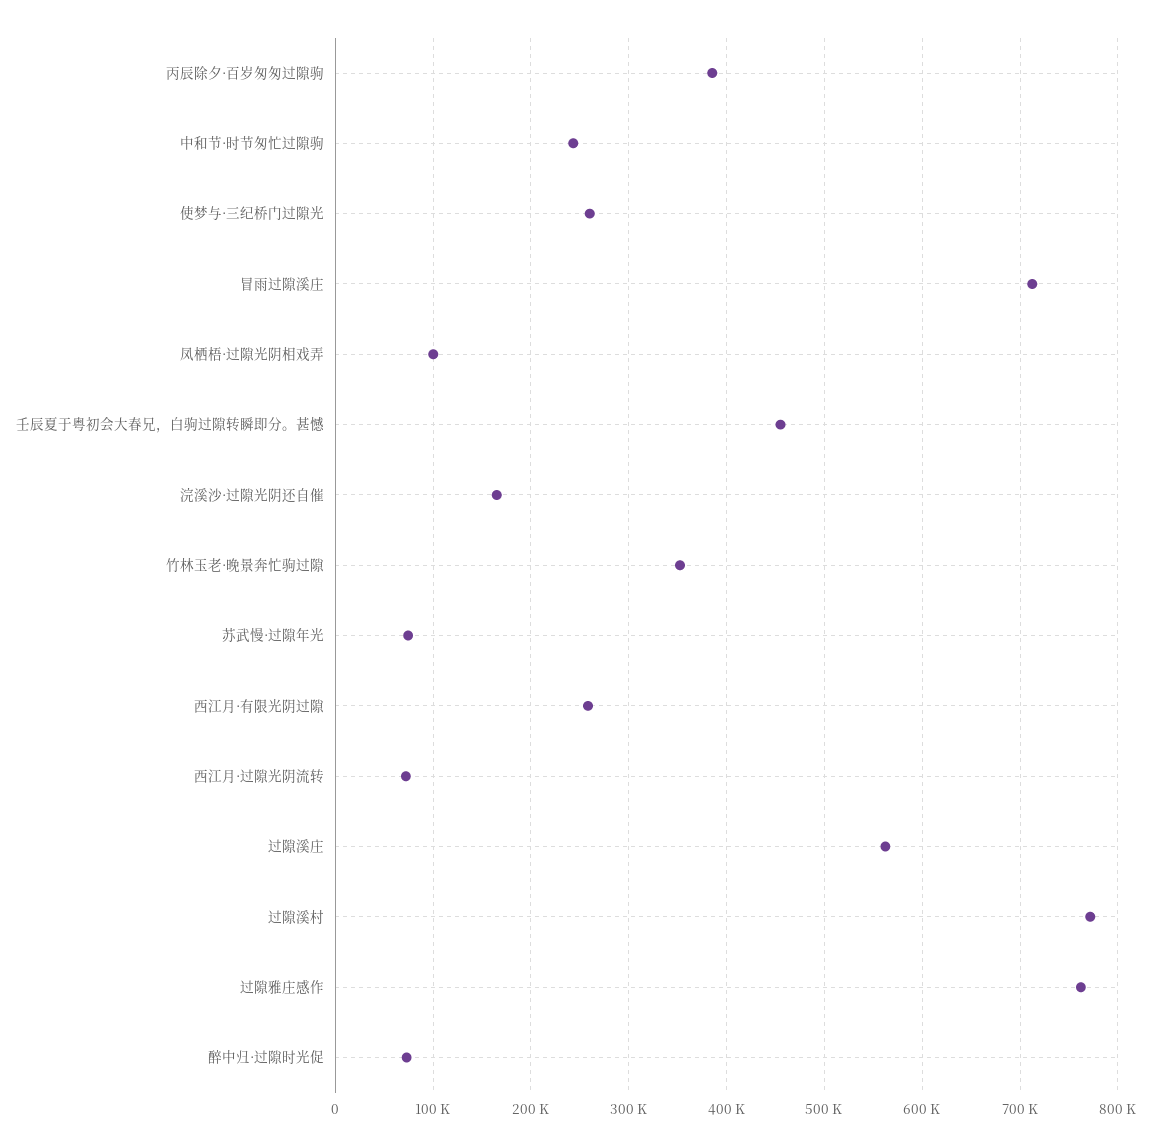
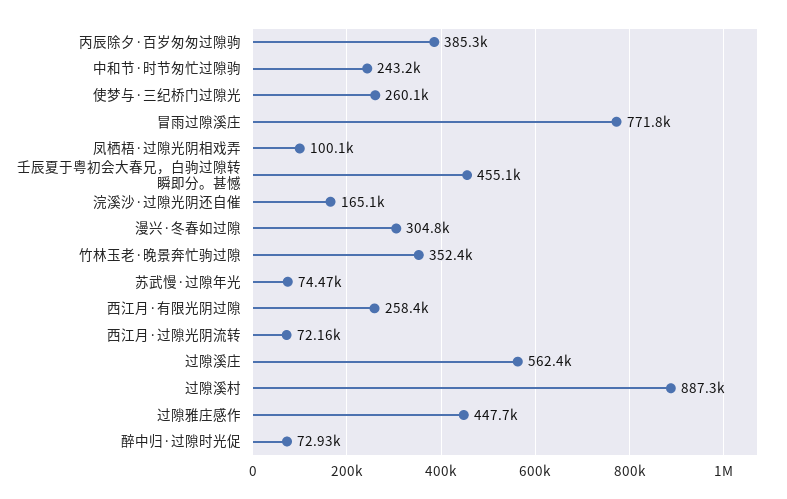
冒雨过隙溪庄: 710000 -> 771800
过隙溪村: 770000 -> 887300
过隙雅庄感作: 760000 -> 447700
漫兴·冬春如过隙: none -> 304800

